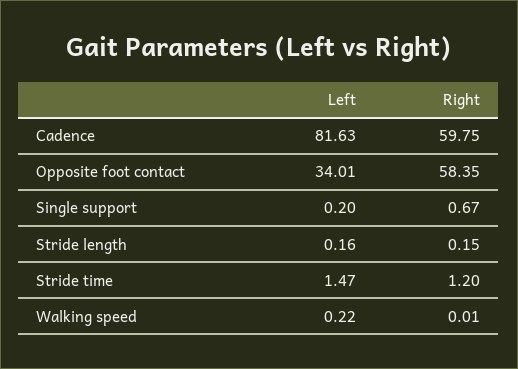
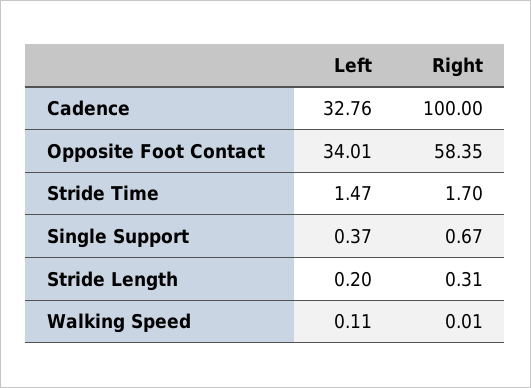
Left, Cadence: 81.63 -> 32.76
Right, Cadence: 59.75 -> 100
Left, Single support: 0.2 -> 0.37
Left, Stride length: 0.16 -> 0.2
Right, Stride length: 0.15 -> 0.31
Right, Stride time: 1.2 -> 1.7
Left, Walking speed: 0.22 -> 0.11

